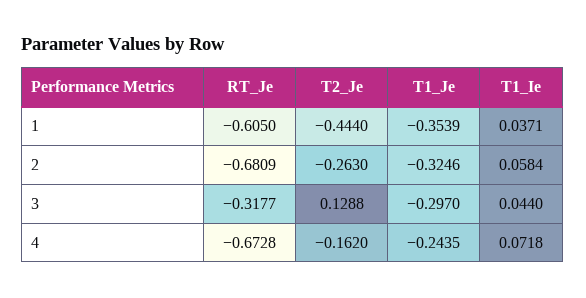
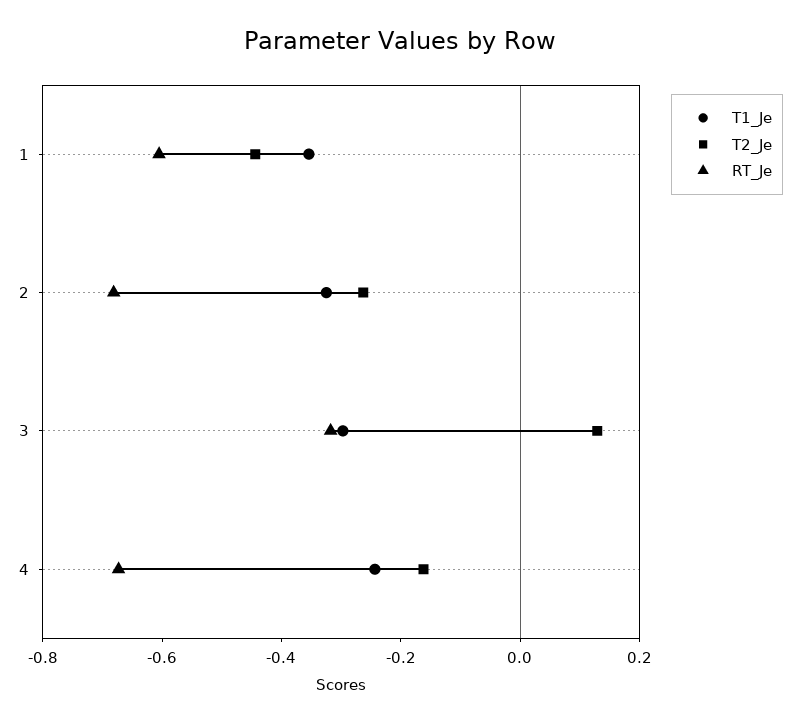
T1_Ie, 1: 0.0371 -> none
T1_Ie, 2: 0.0584 -> none
T1_Ie, 3: 0.044 -> none
T1_Ie, 4: 0.0718 -> none

